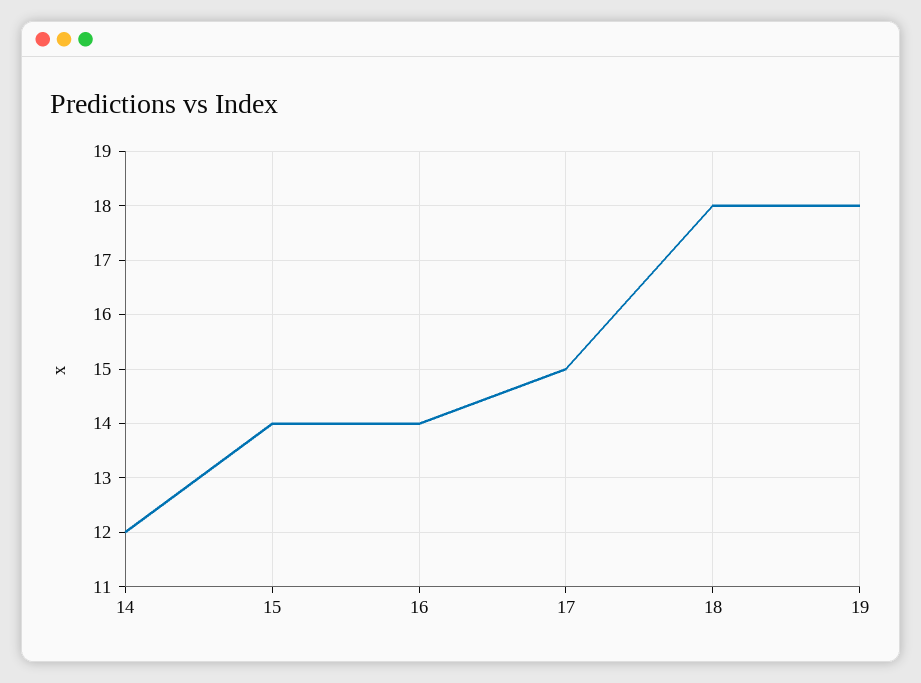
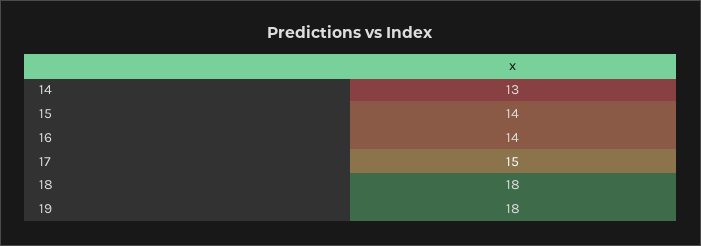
14: 12 -> 13

